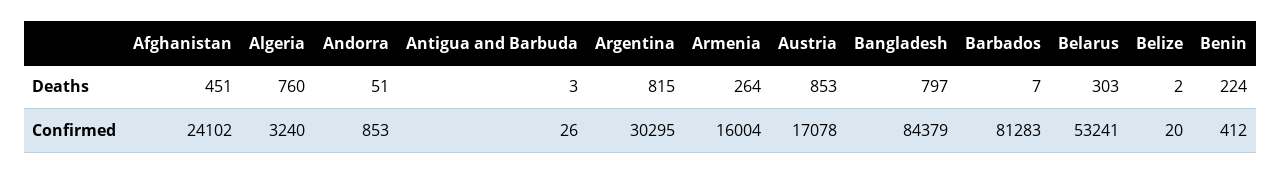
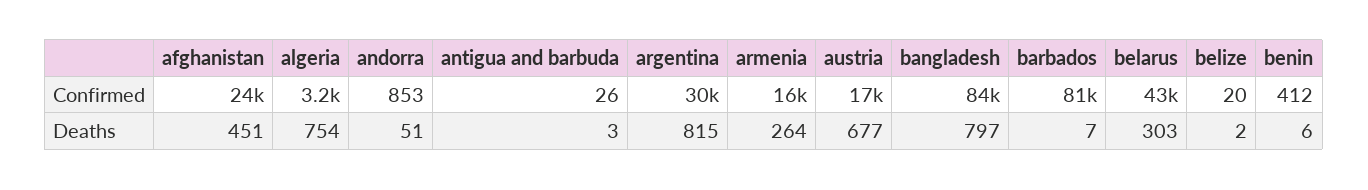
Algeria, Deaths: 760 -> 754
Austria, Deaths: 853 -> 677
Benin, Deaths: 224 -> 6
Belarus, Confirmed: 53241 -> 43000

